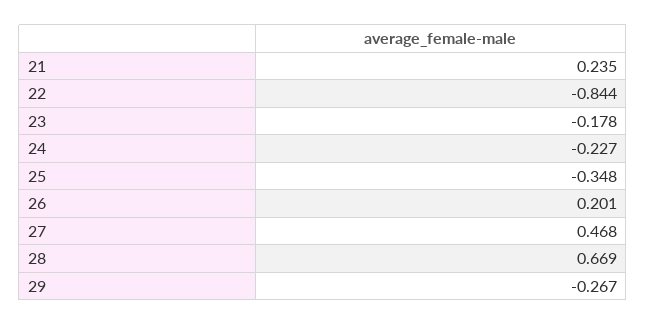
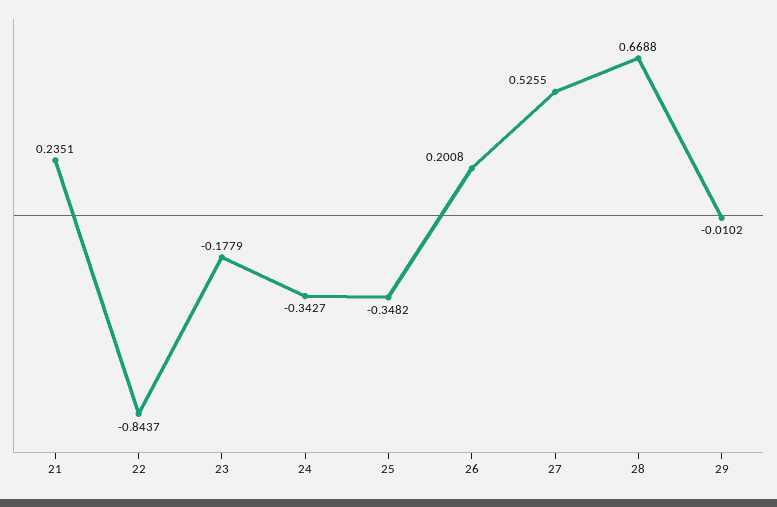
24: -0.227 -> -0.3427
27: 0.468 -> 0.5255
29: -0.267 -> -0.0102

